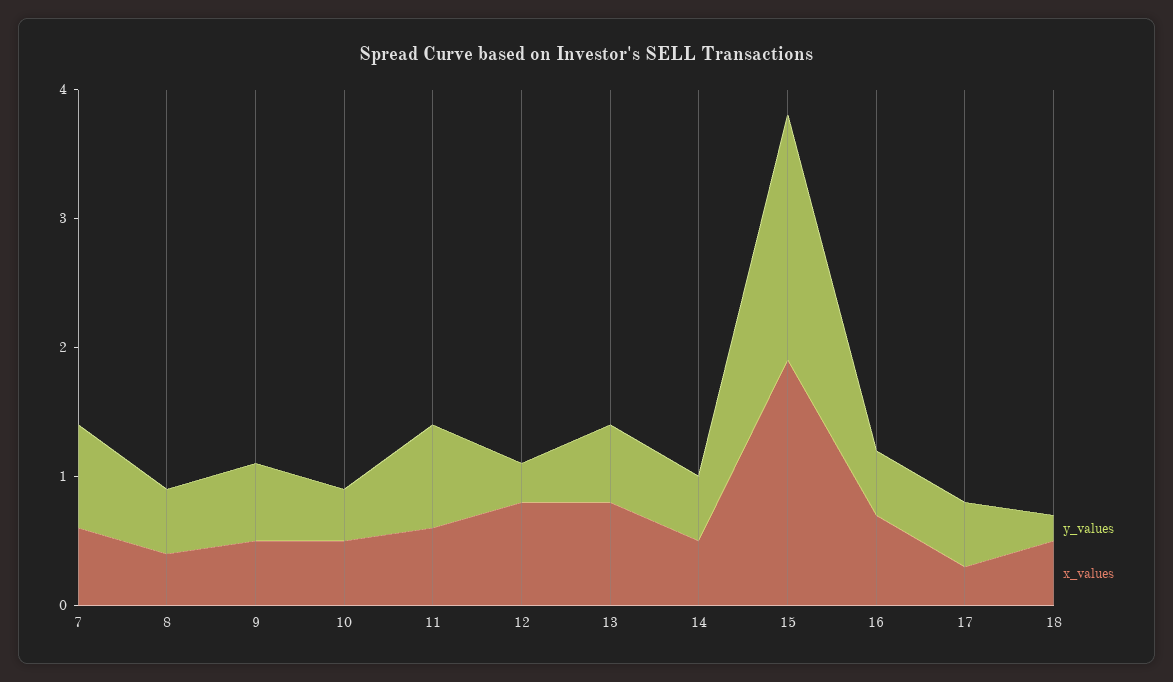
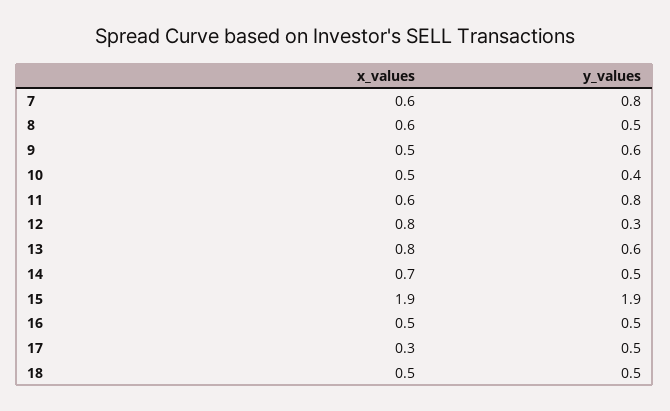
x_values, 8: 0.4 -> 0.6
x_values, 14: 0.5 -> 0.7
x_values, 16: 0.7 -> 0.5
y_values, 18: 0.2 -> 0.5

